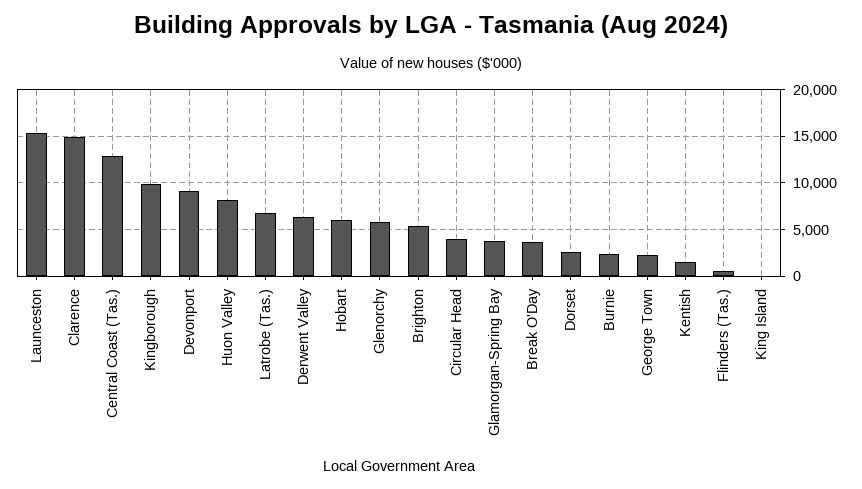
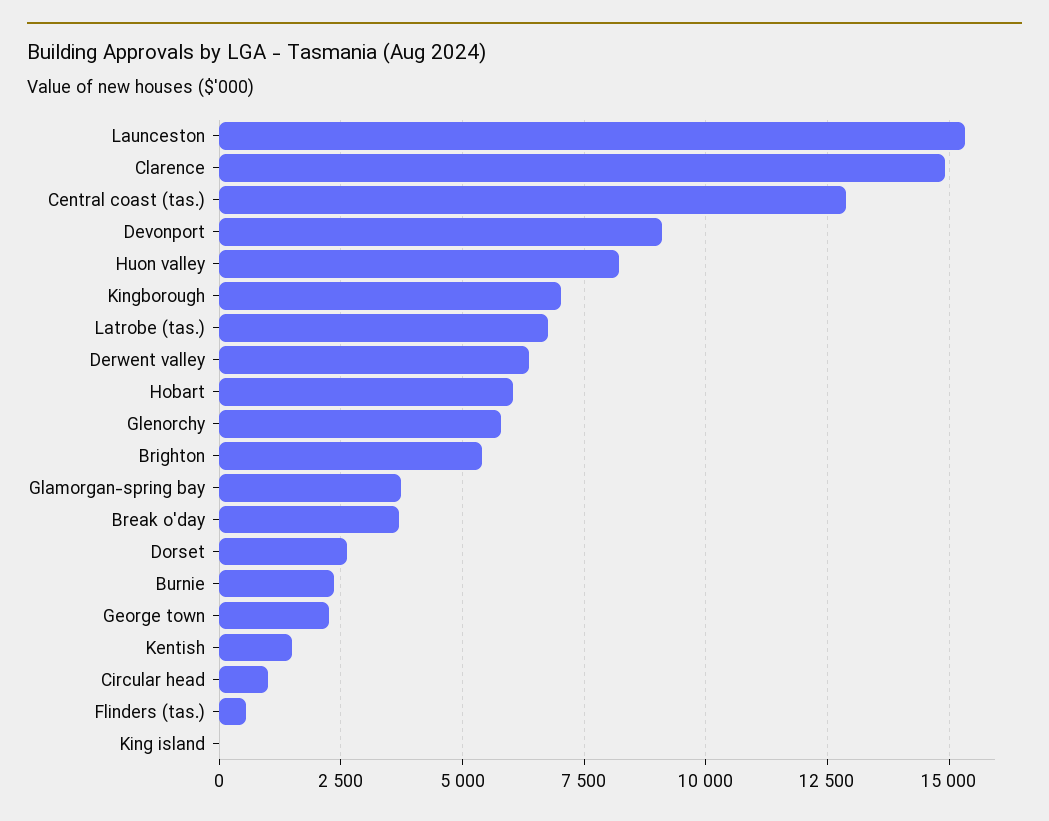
Kingborough: 10000 -> 7000
Circular Head: 4000 -> 1000

